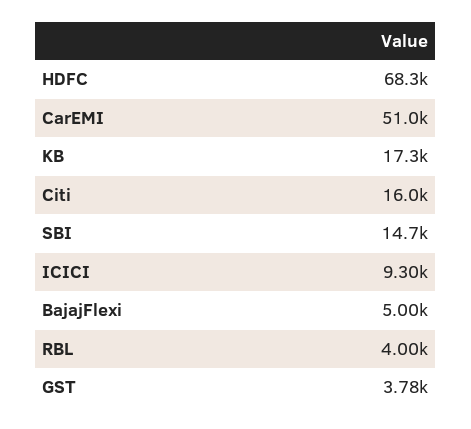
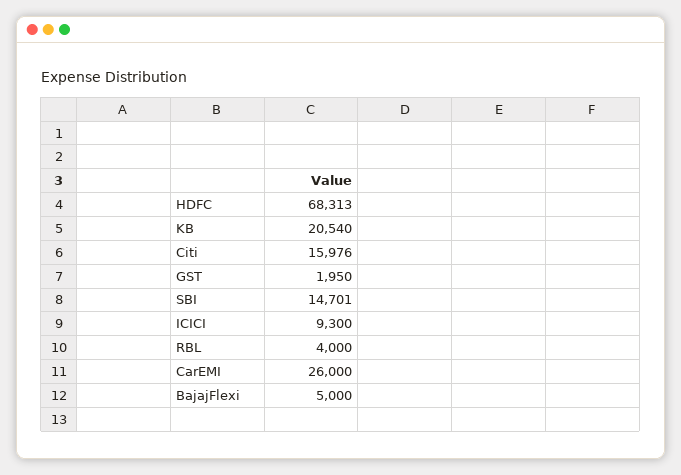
CarEMI: 51000 -> 26000
KB: 17300 -> 20540
GST: 3780 -> 1950

